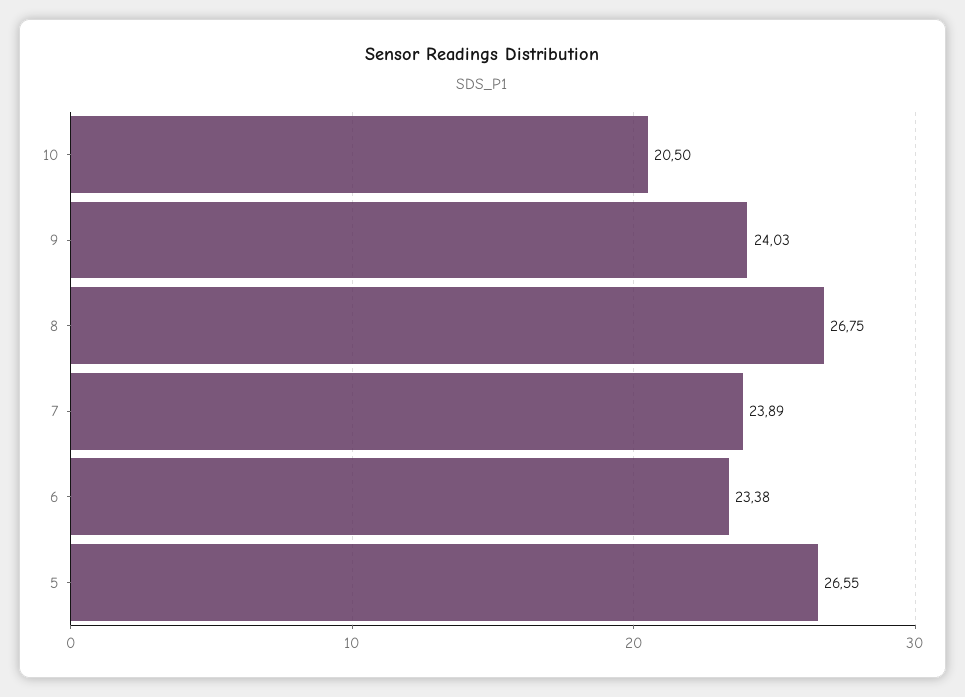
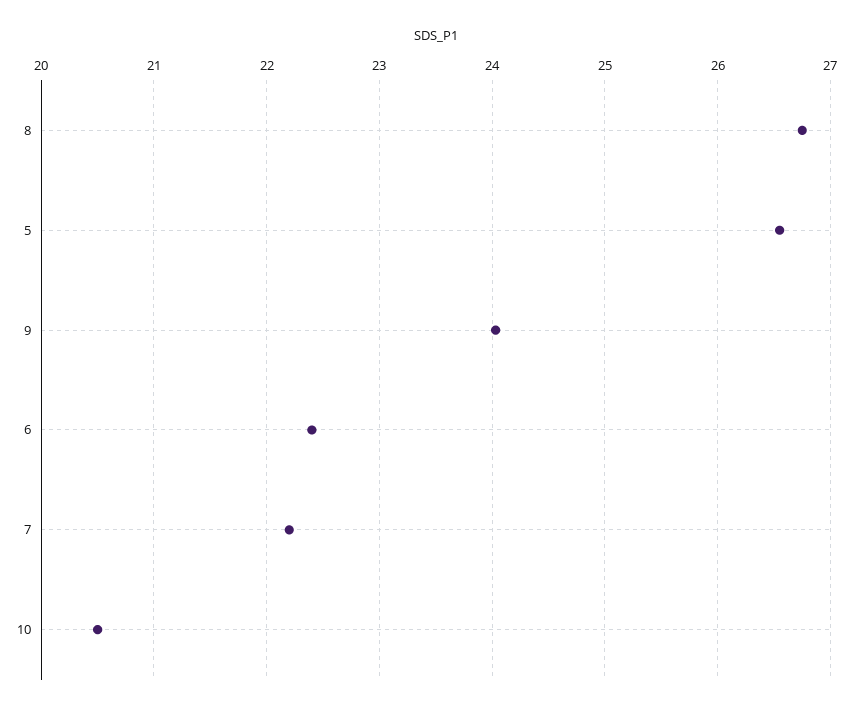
7: 23.89 -> 22.2
6: 23.38 -> 22.4

